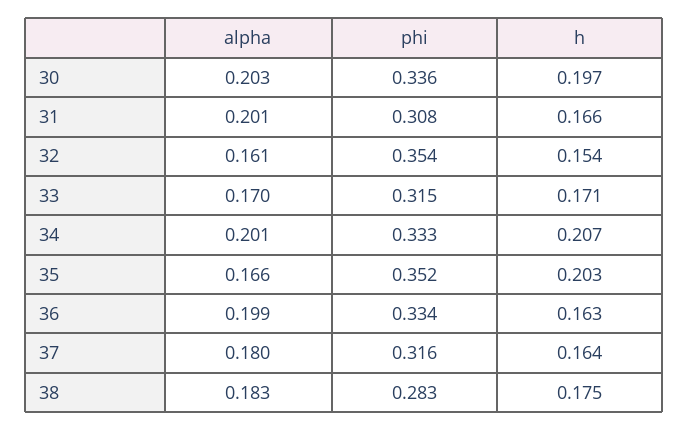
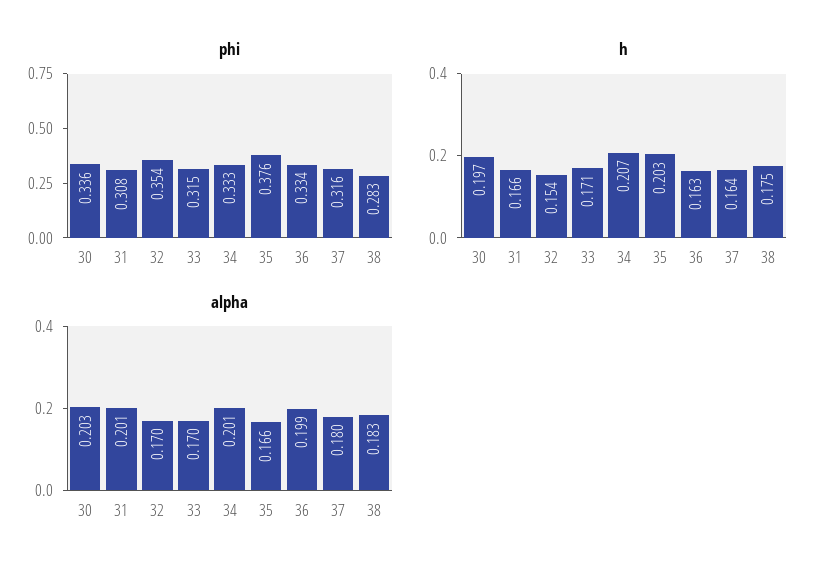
alpha, 32: 0.161 -> 0.17
phi, 35: 0.352 -> 0.376

